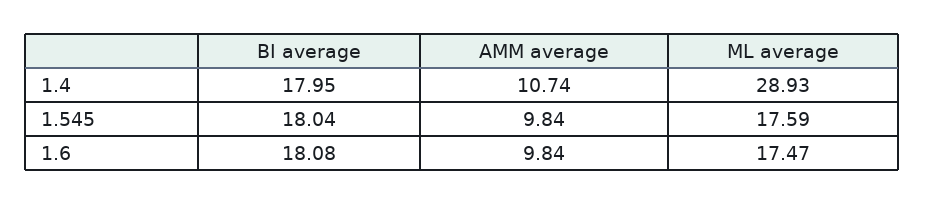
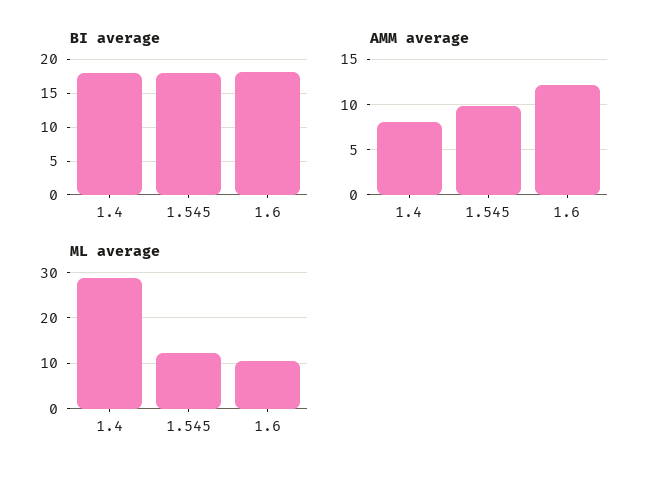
AMM average, 1.4: 10.74 -> 8
ML average, 1.545: 17.59 -> 12
AMM average, 1.6: 9.84 -> 12
ML average, 1.6: 17.47 -> 10

